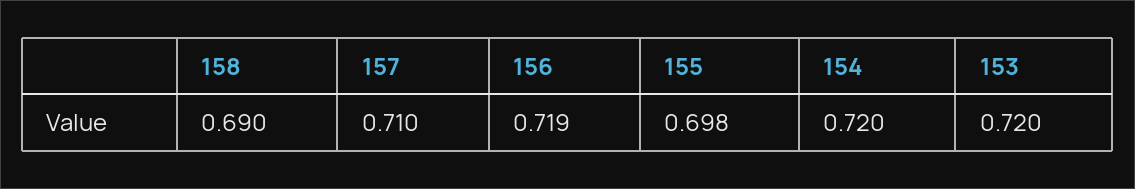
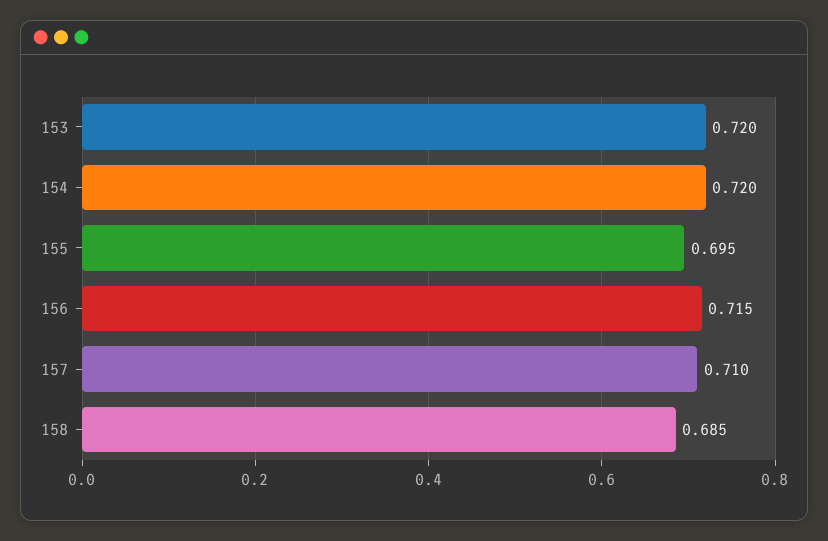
158: 0.69 -> 0.685
156: 0.719 -> 0.715
155: 0.698 -> 0.695

